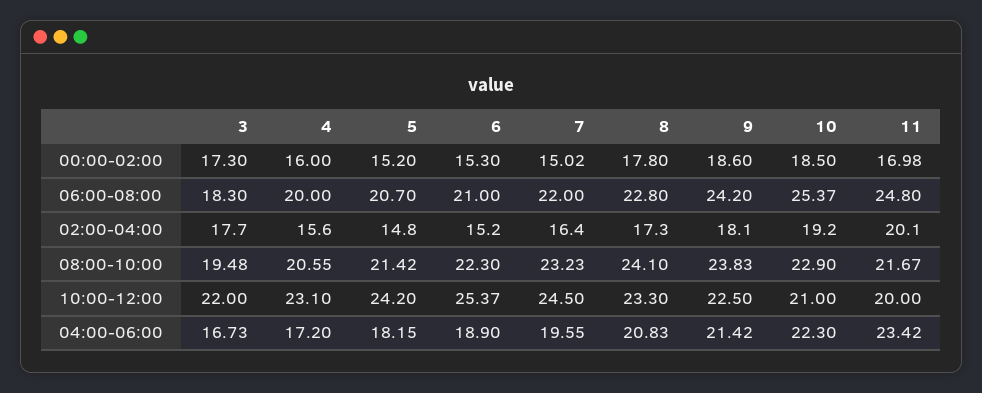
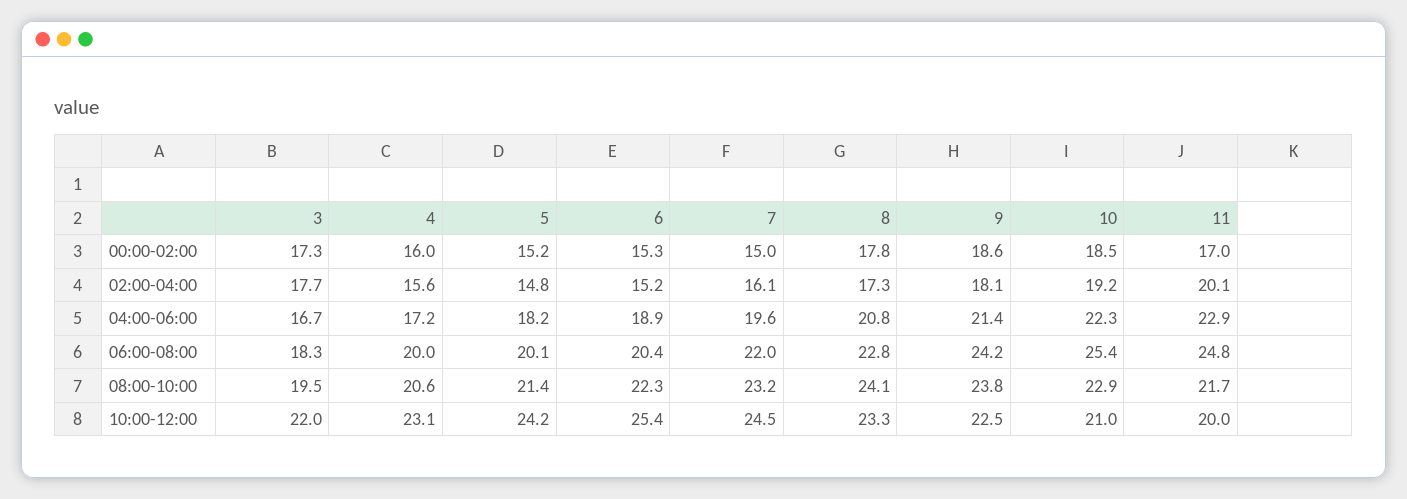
5, 06:00-08:00: 20.7 -> 20.1
6, 06:00-08:00: 21 -> 20.4
7, 02:00-04:00: 16.4 -> 16.1
11, 04:00-06:00: 23.42 -> 22.9

